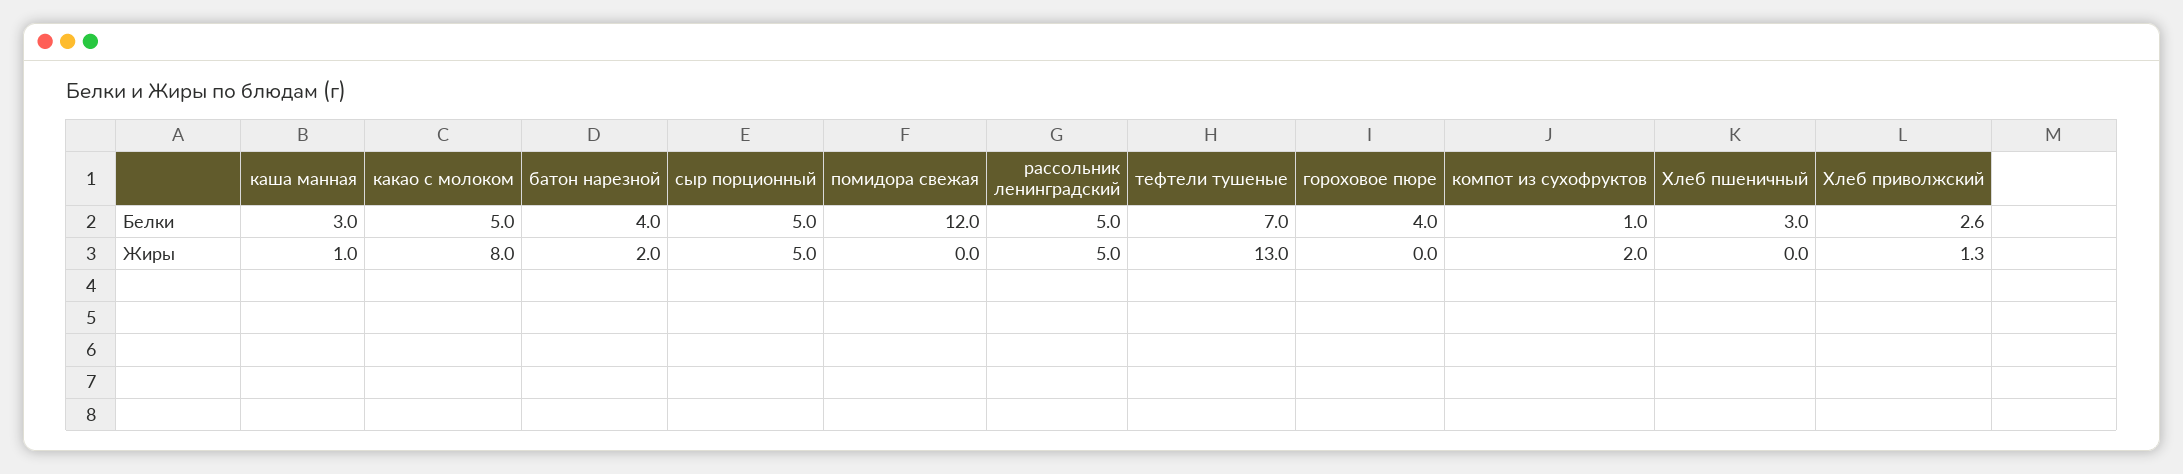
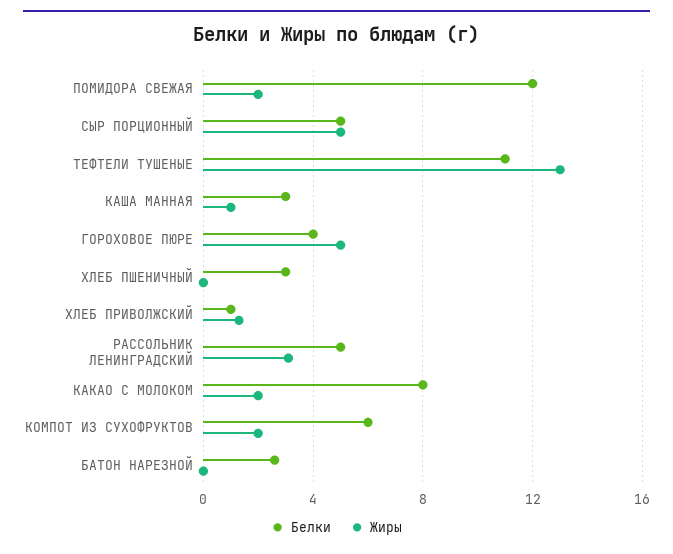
Белки, какао с молоком: 5 -> 8
Белки, батон нарезной: 4 -> 2.5
Белки, тефтели тушеные: 7 -> 11
Белки, компот из сухофруктов: 1 -> 6
Белки, Хлеб приволжский: 2.6 -> 1
Жиры, какао с молоком: 8 -> 2
Жиры, батон нарезной: 2 -> 0
Жиры, помидора свежая: 0 -> 2
Жиры, рассольник ленинградский: 5 -> 3
Жиры, гороховое пюре: 0 -> 5

